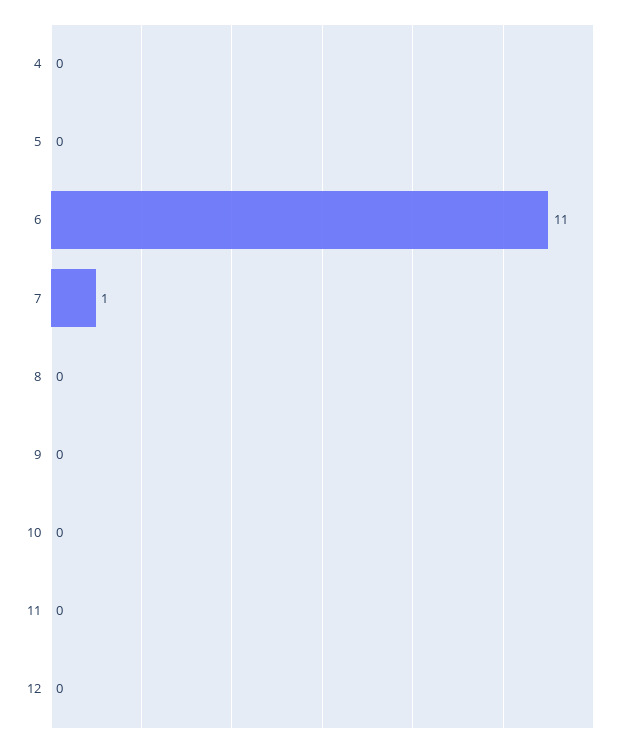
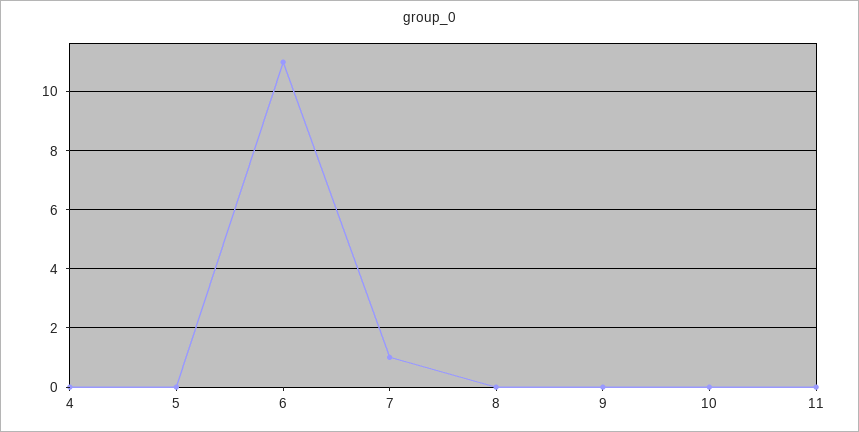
12: 0 -> none

